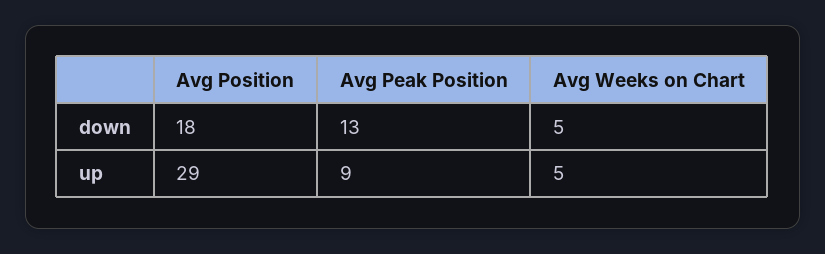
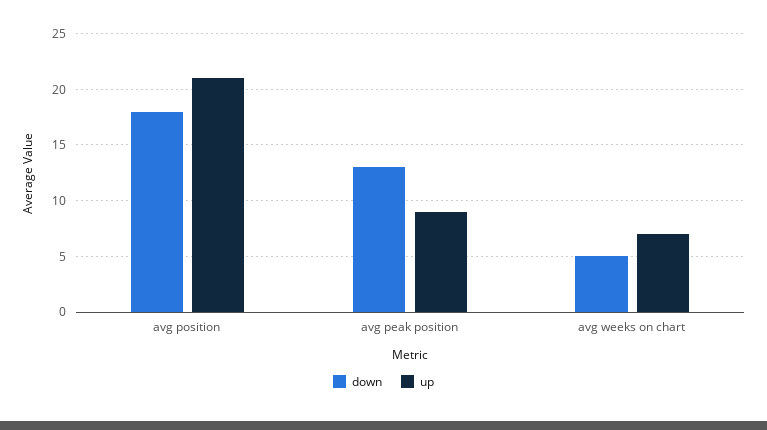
up, Avg Position: 29 -> 21
up, Avg Weeks on Chart: 5 -> 7

